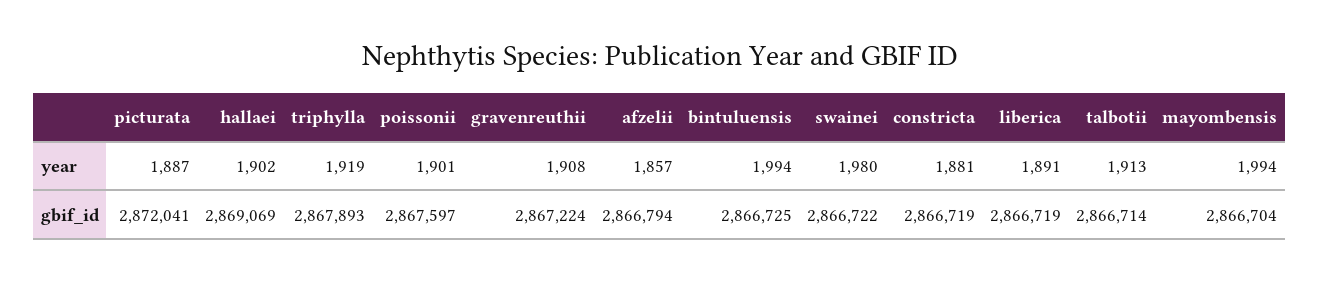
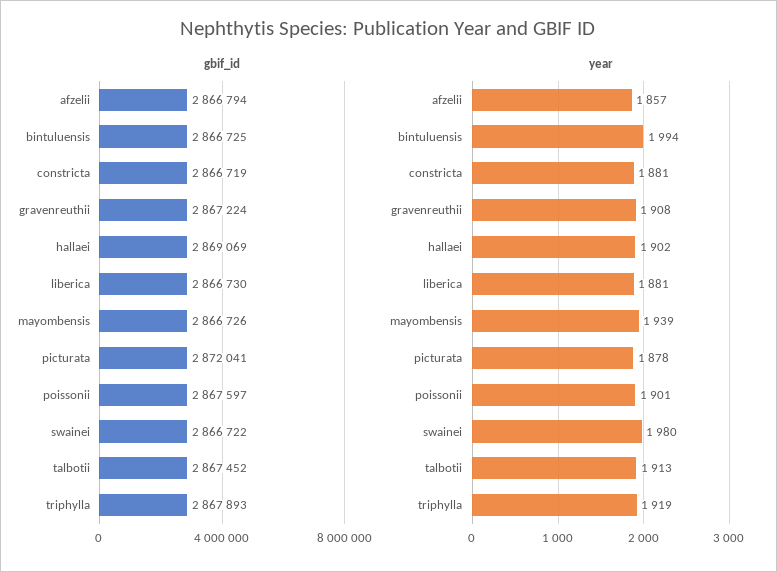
year, picturata: 1887 -> 1878
year, liberica: 1891 -> 1881
year, mayombensis: 1994 -> 1939
gbif_id, liberica: 2866719 -> 2866730
gbif_id, talbotii: 2866714 -> 2867452
gbif_id, mayombensis: 2866704 -> 2866726

